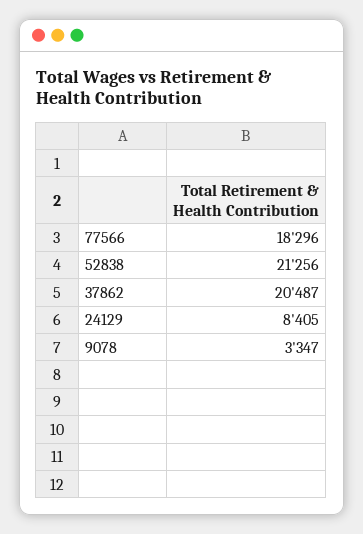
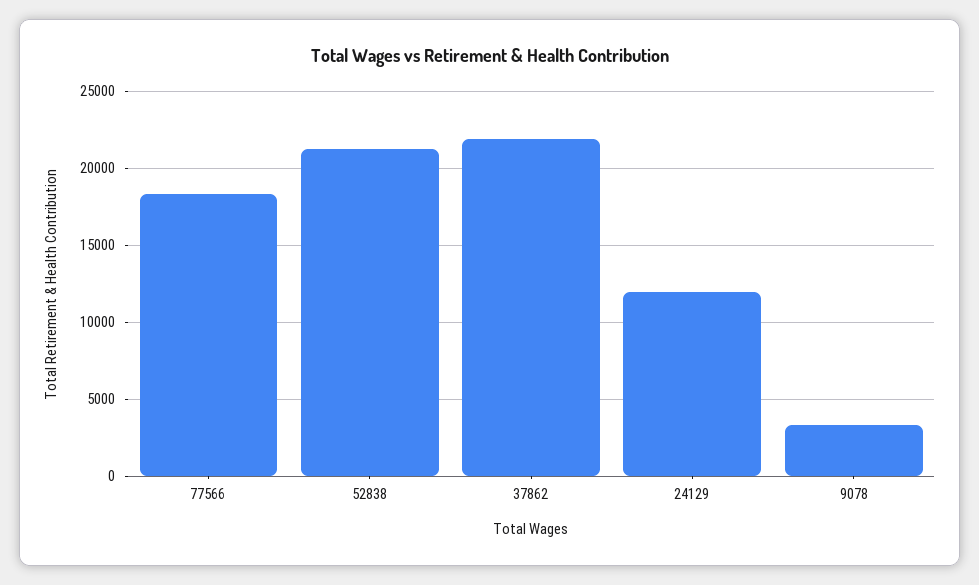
37862: 20487 -> 22000
24129: 8405 -> 12000

